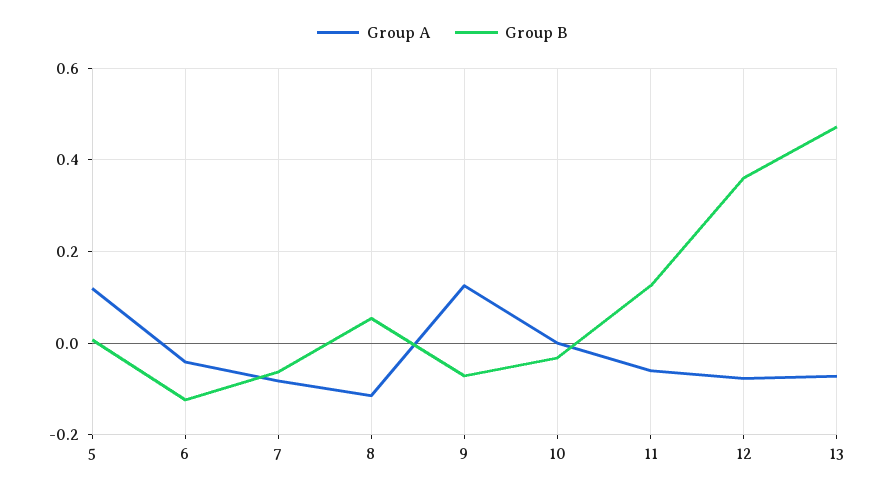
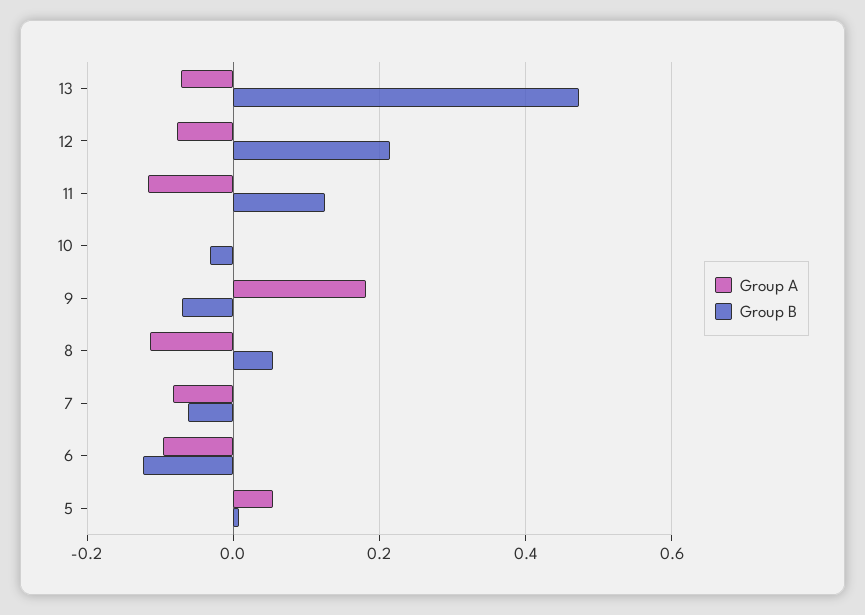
Group A, 5: 0.12 -> 0.06
Group A, 6: -0.04 -> -0.1
Group A, 9: 0.12 -> 0.18
Group A, 11: -0.06 -> -0.12
Group B, 12: 0.36 -> 0.22

